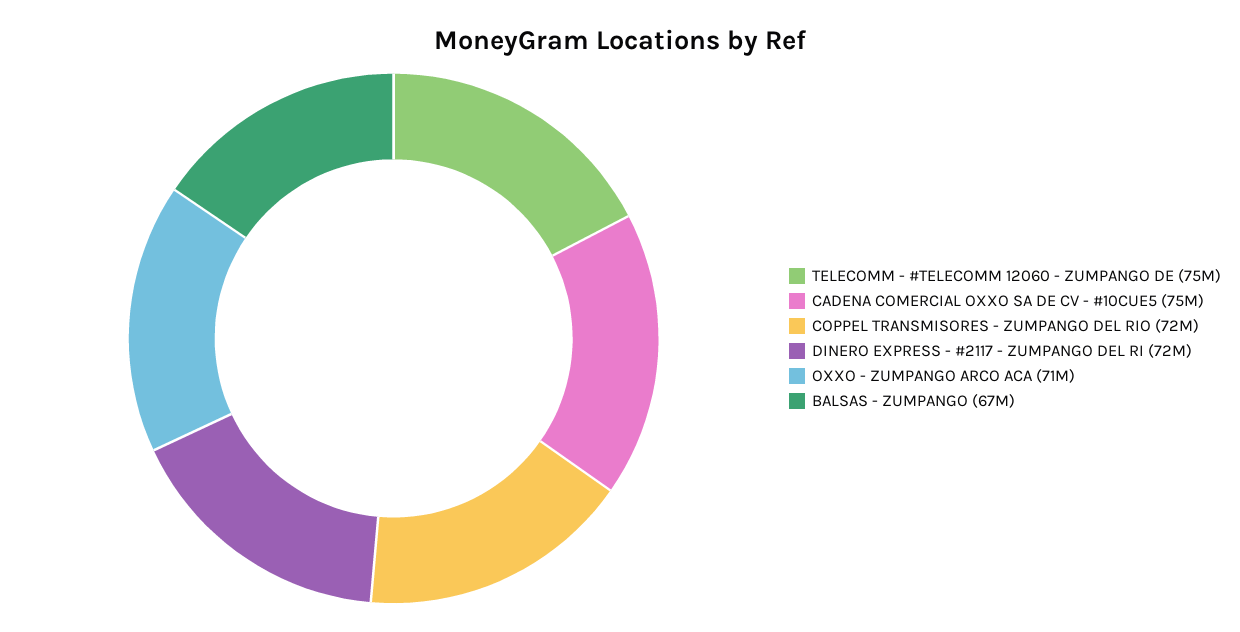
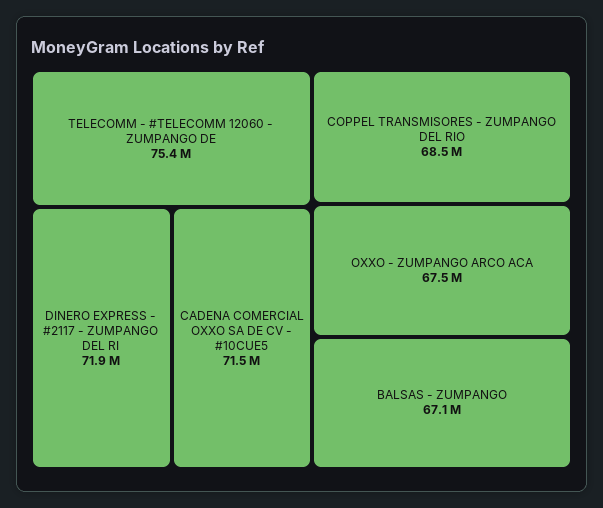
CADENA COMERCIAL OXXO SA DE CV - #10CUE5: 75000000 -> 71500000
COPPEL TRANSMISORES - ZUMPANGO DEL RIO: 72000000 -> 68500000
OXXO - ZUMPANGO ARCO ACA: 71000000 -> 67500000

